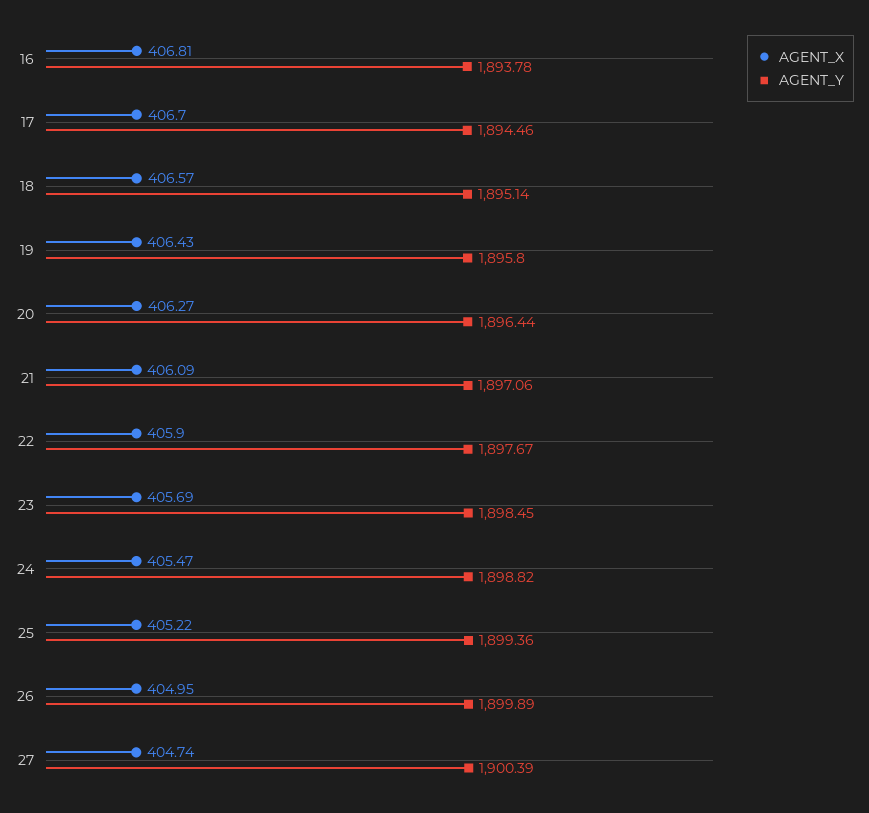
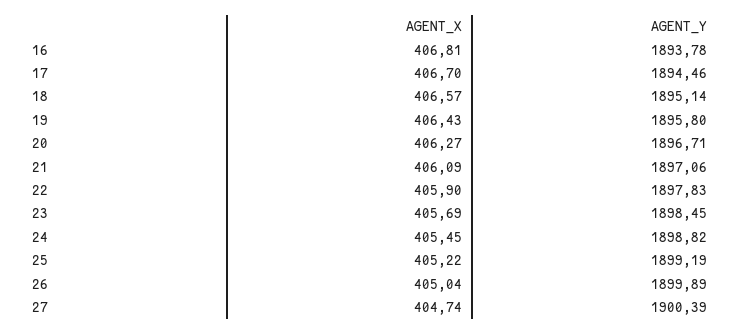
AGENT_Y, 20: 1896.44 -> 1896.71
AGENT_Y, 22: 1897.67 -> 1897.83
AGENT_X, 24: 405.47 -> 405.45
AGENT_Y, 25: 1899.36 -> 1899.19
AGENT_X, 26: 404.95 -> 405.04

